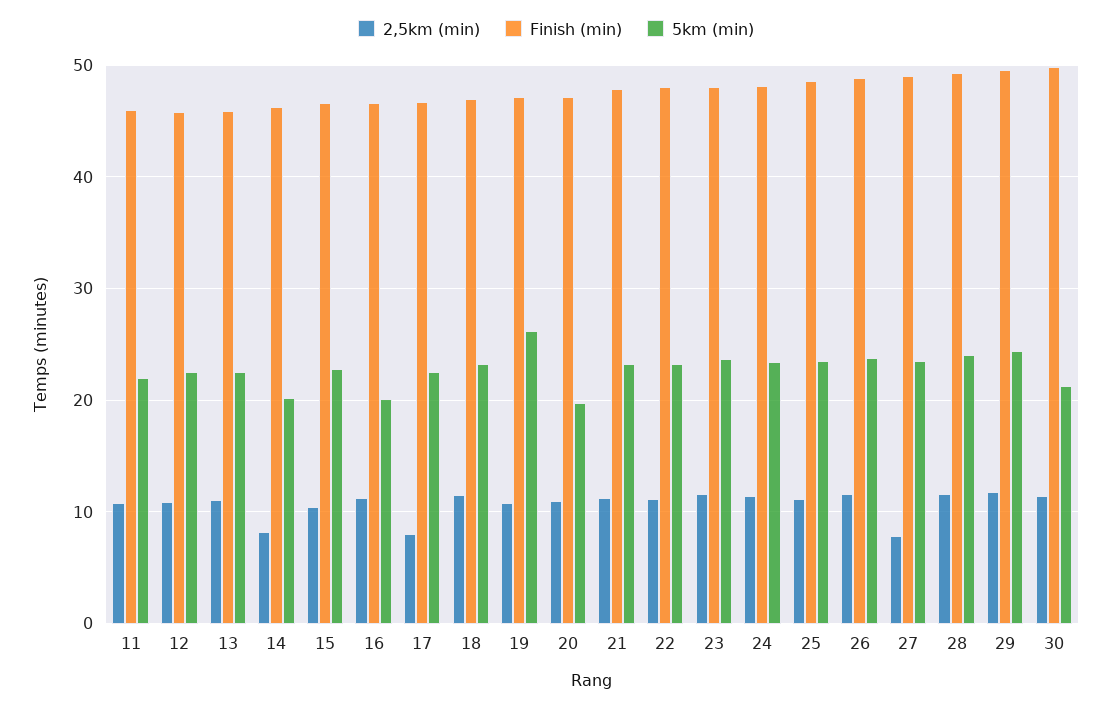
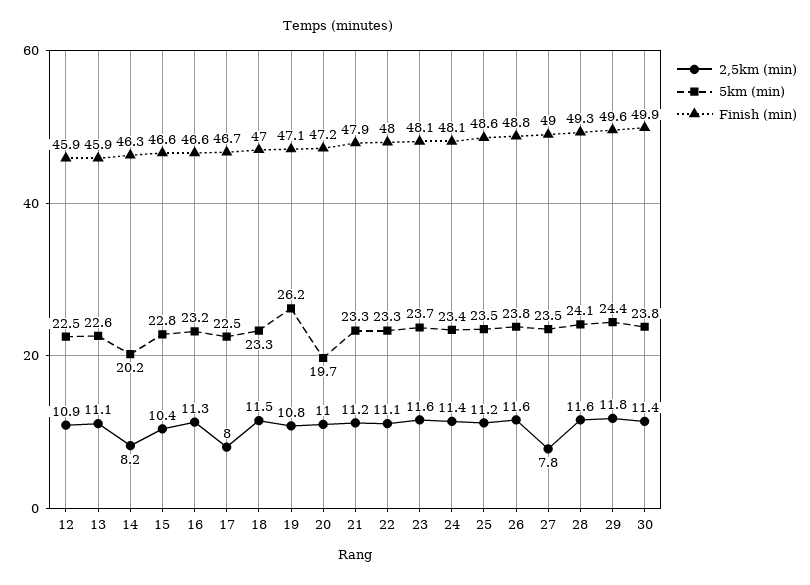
2,5km (min), 11: 11 -> none
Finish (min), 11: 46 -> none
5km (min), 11: 22 -> none
5km (min), 16: 20 -> 23.2
5km (min), 30: 21 -> 23.8

